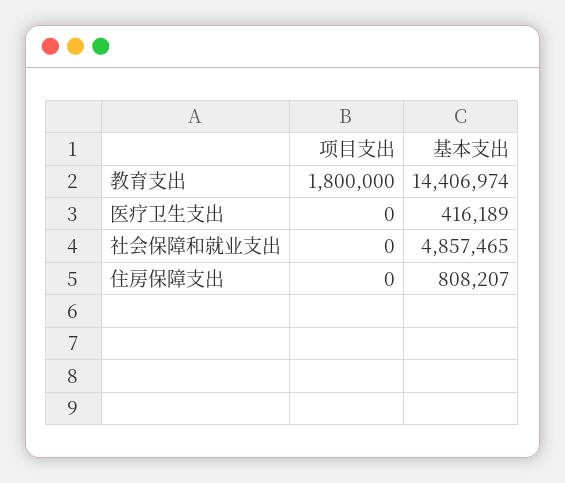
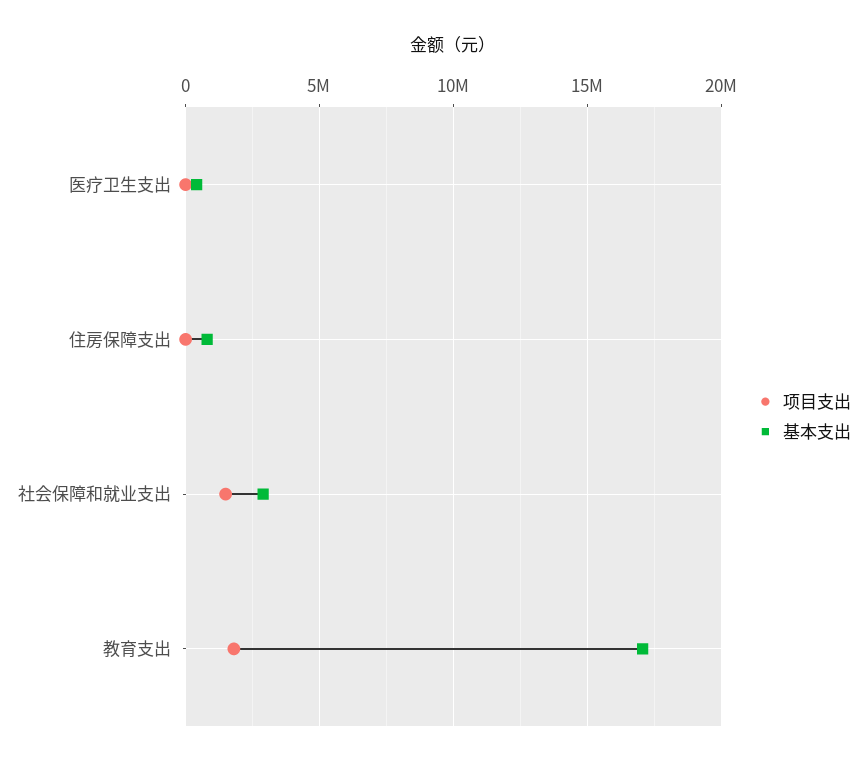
基本支出, 教育支出: 14406974 -> 17000000
项目支出, 社会保障和就业支出: 0 -> 1500000
基本支出, 社会保障和就业支出: 4857465 -> 3000000

